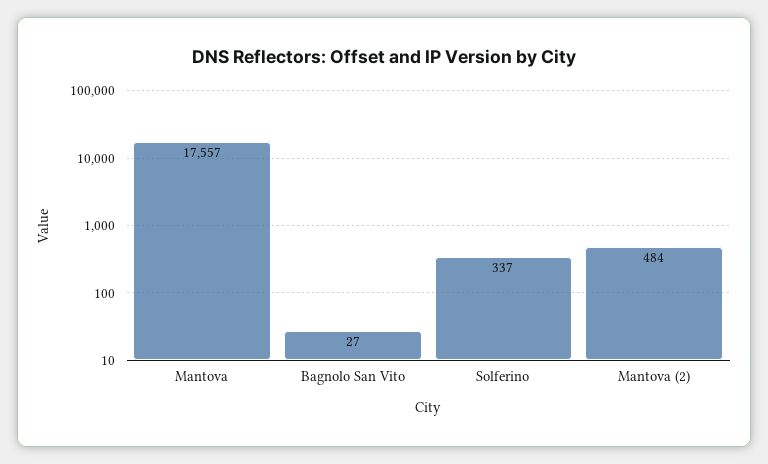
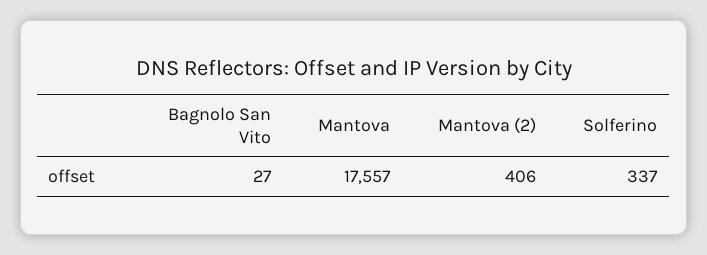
Mantova (2): 484 -> 406

